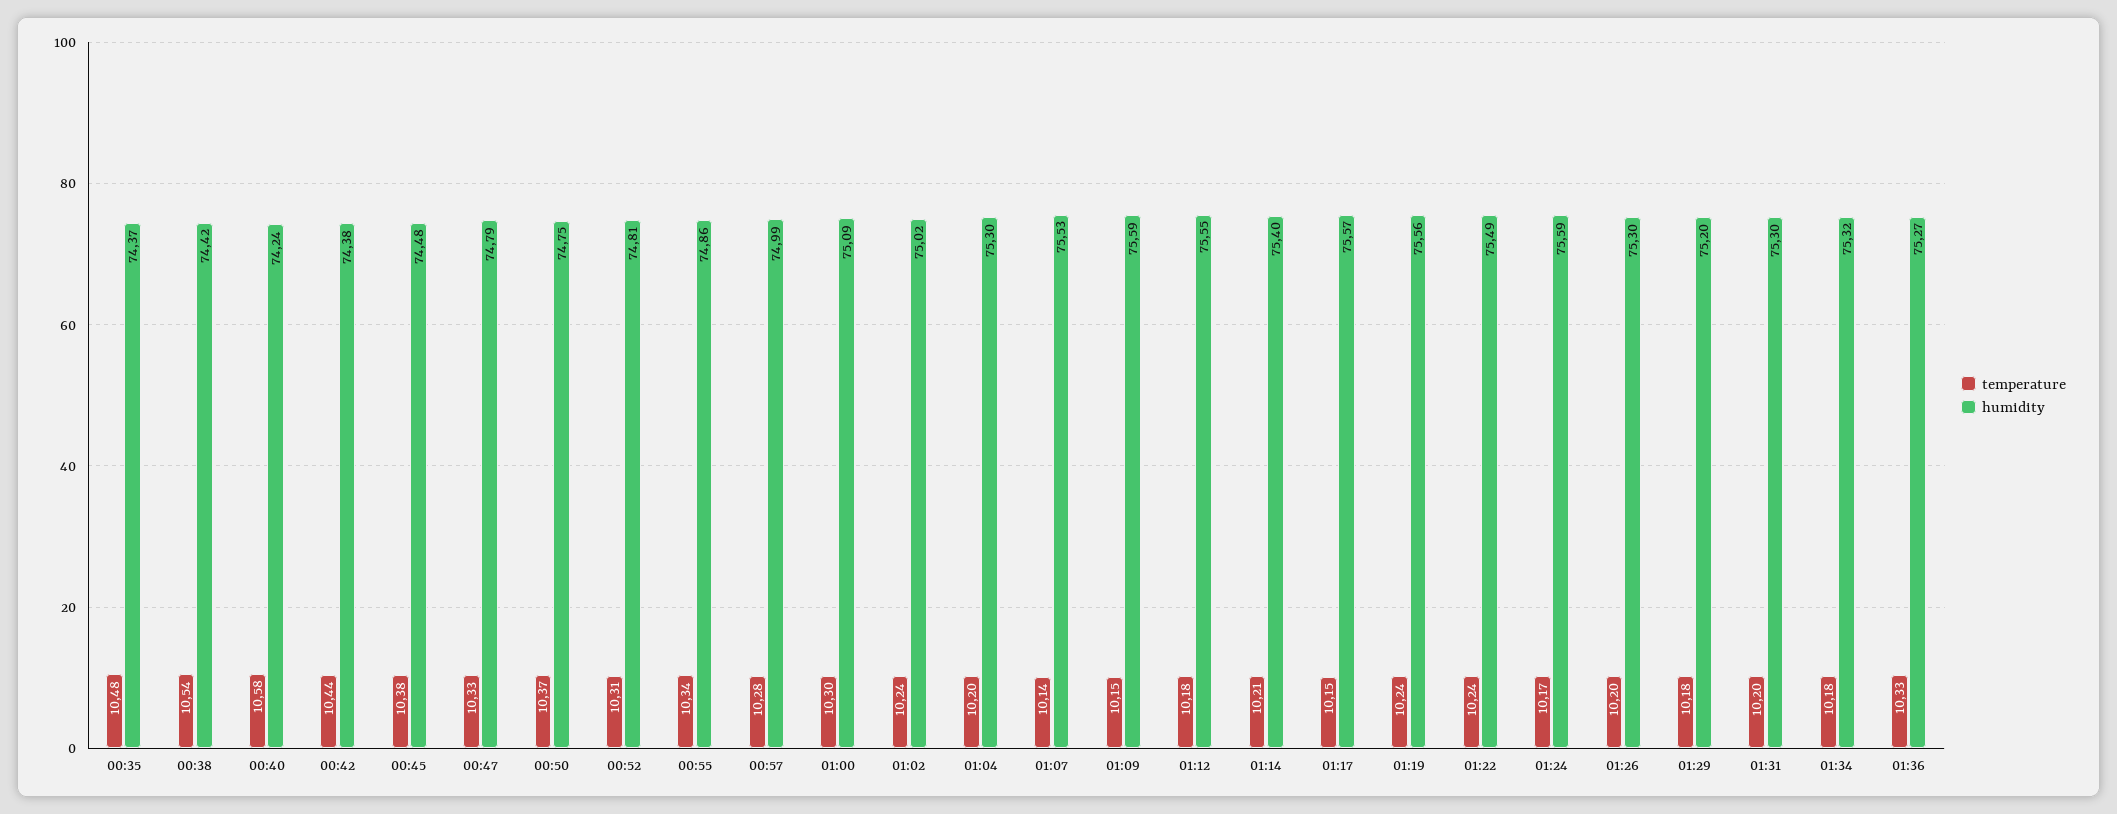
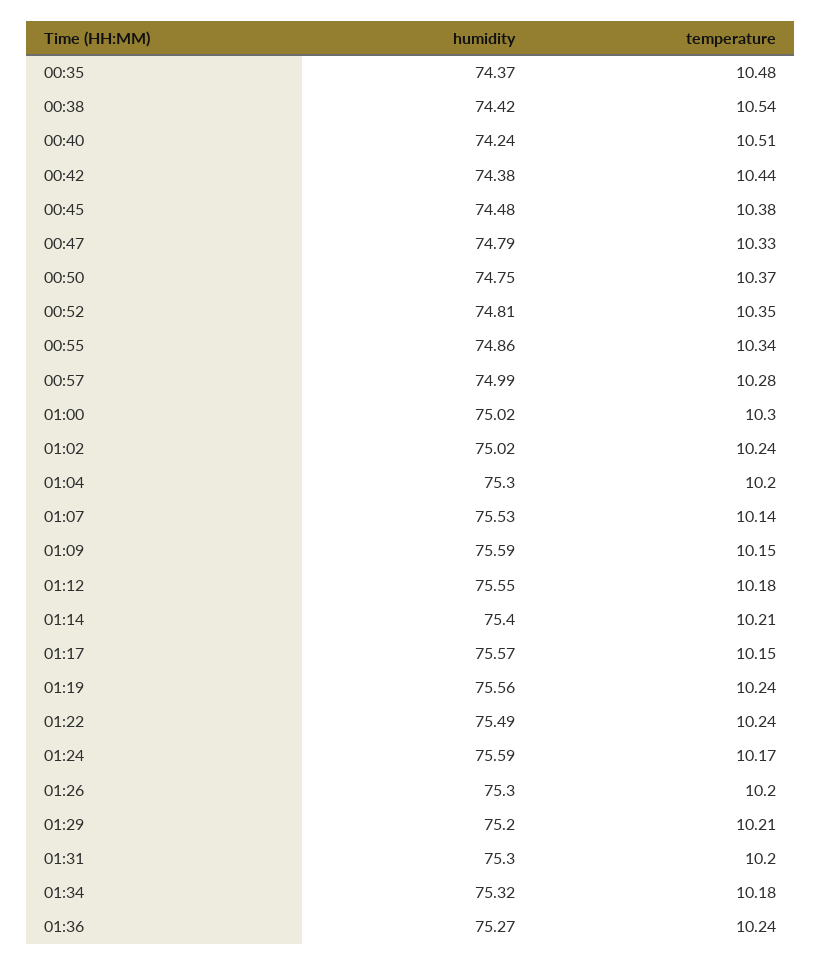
temperature, 00:40: 10.58 -> 10.51
temperature, 00:52: 10.31 -> 10.35
humidity, 01:00: 75.09 -> 75.02
temperature, 01:29: 10.18 -> 10.21
temperature, 01:36: 10.33 -> 10.24

